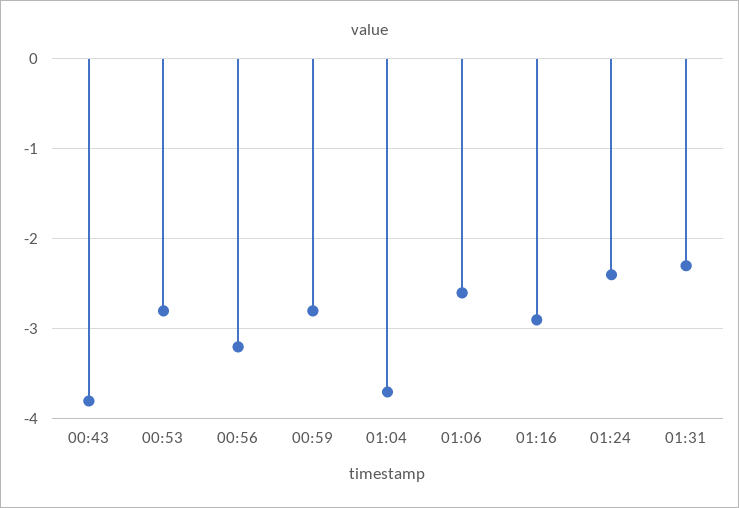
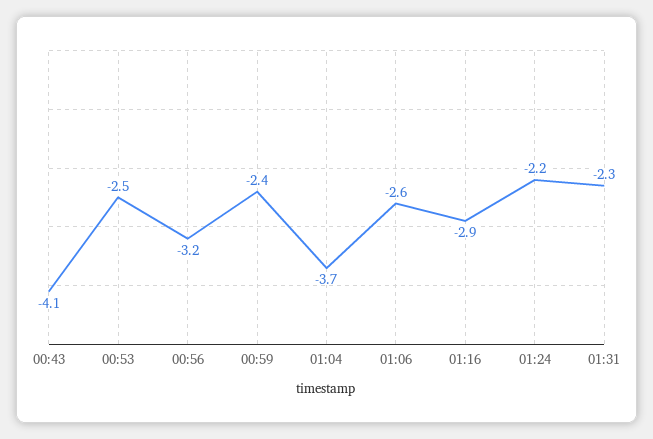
00:43: -3.8 -> -4.1
00:53: -2.8 -> -2.5
00:59: -2.8 -> -2.4
01:24: -2.4 -> -2.2

